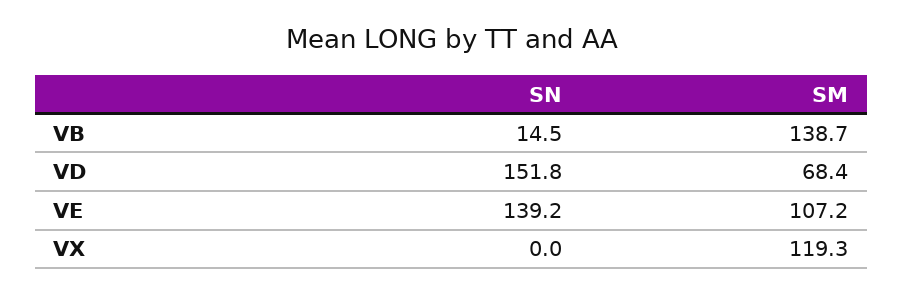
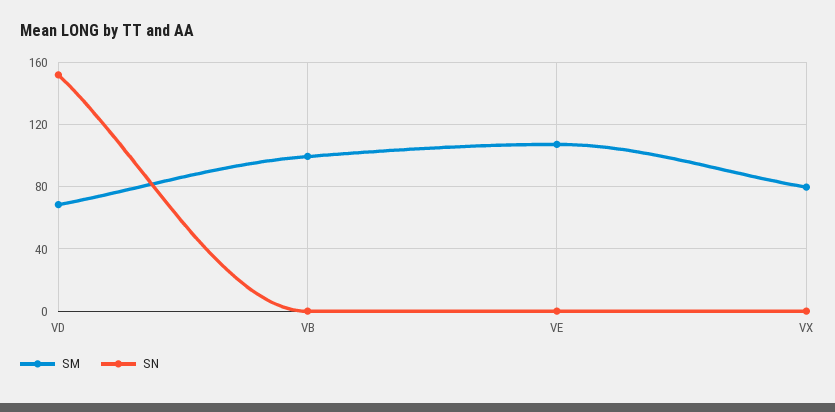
SN, VB: 14.5 -> 0
SM, VB: 138.7 -> 100
SN, VE: 139.2 -> 0
SM, VX: 119.3 -> 80

